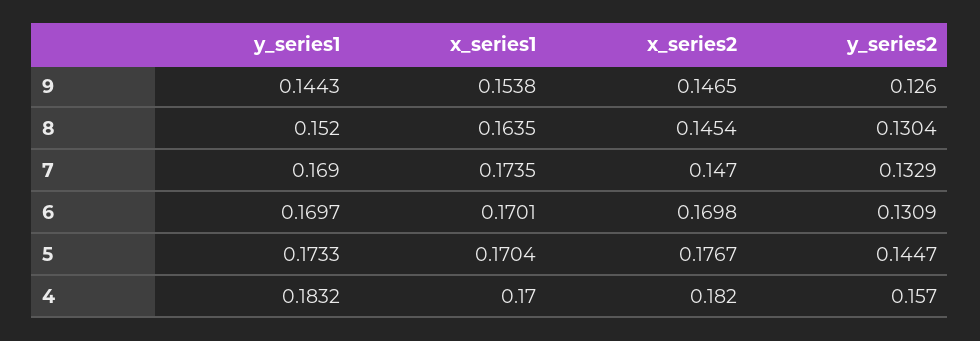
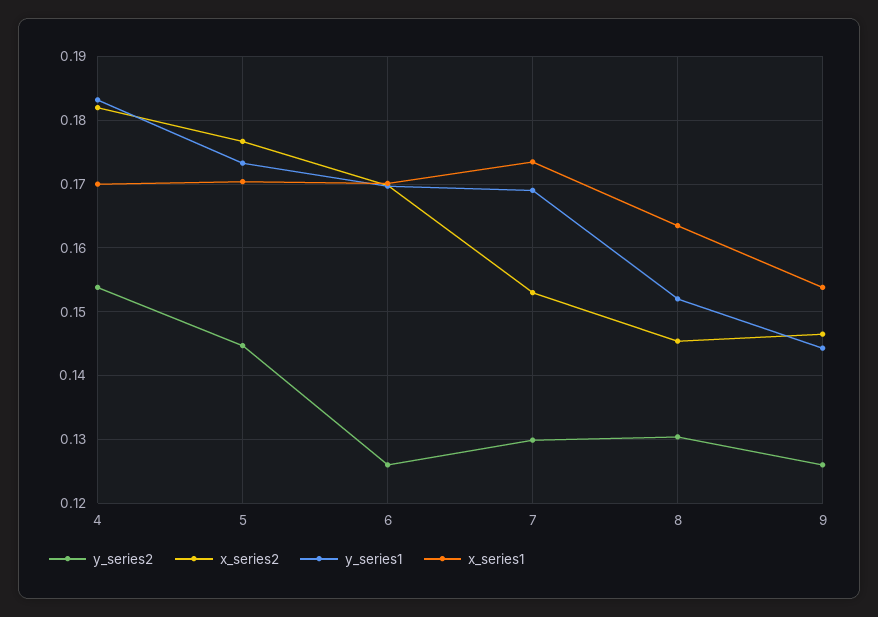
x_series2, 7: 0.147 -> 0.153
y_series2, 7: 0.1329 -> 0.13
y_series2, 6: 0.1309 -> 0.126
y_series2, 4: 0.157 -> 0.154

